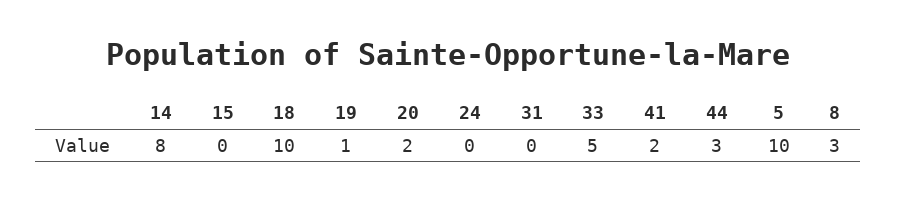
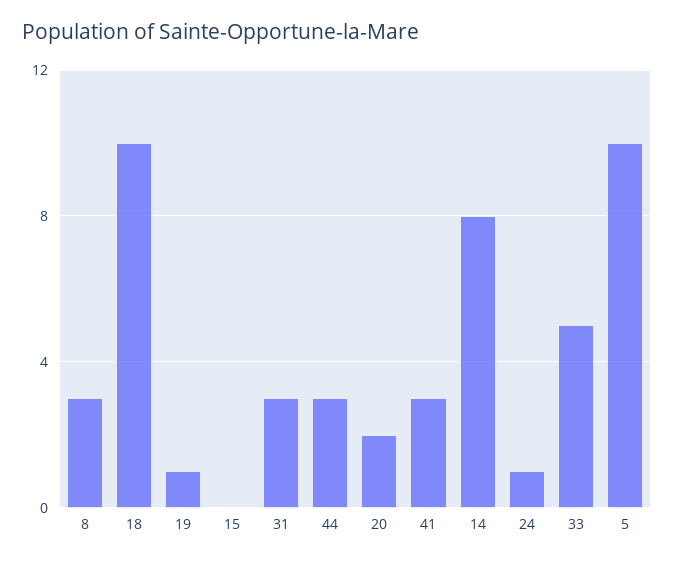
24: 0 -> 1
31: 0 -> 3
41: 2 -> 3

